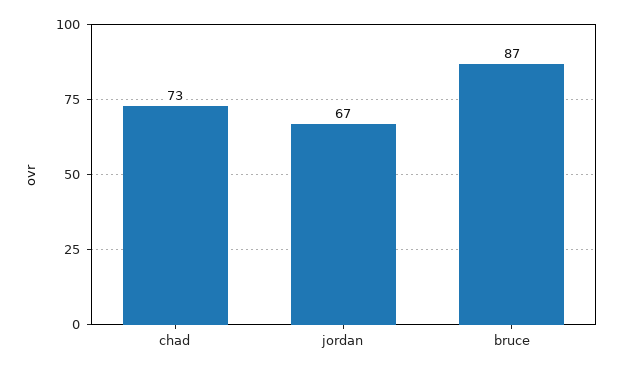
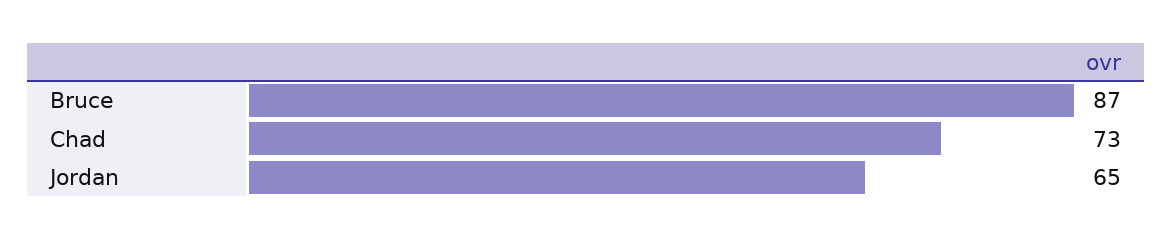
jordan: 67 -> 65

